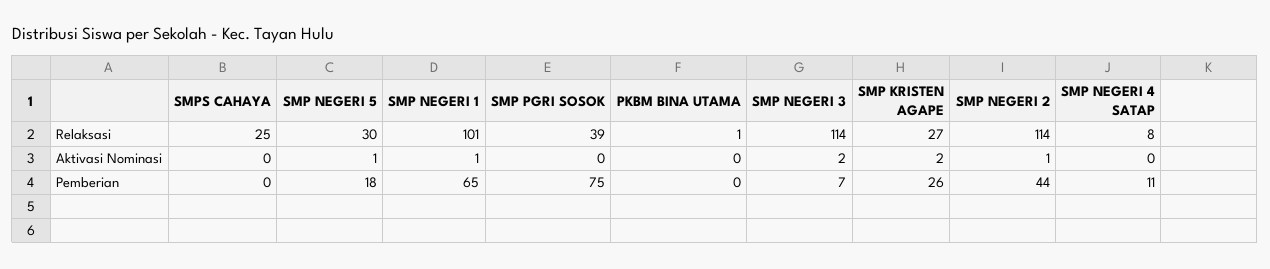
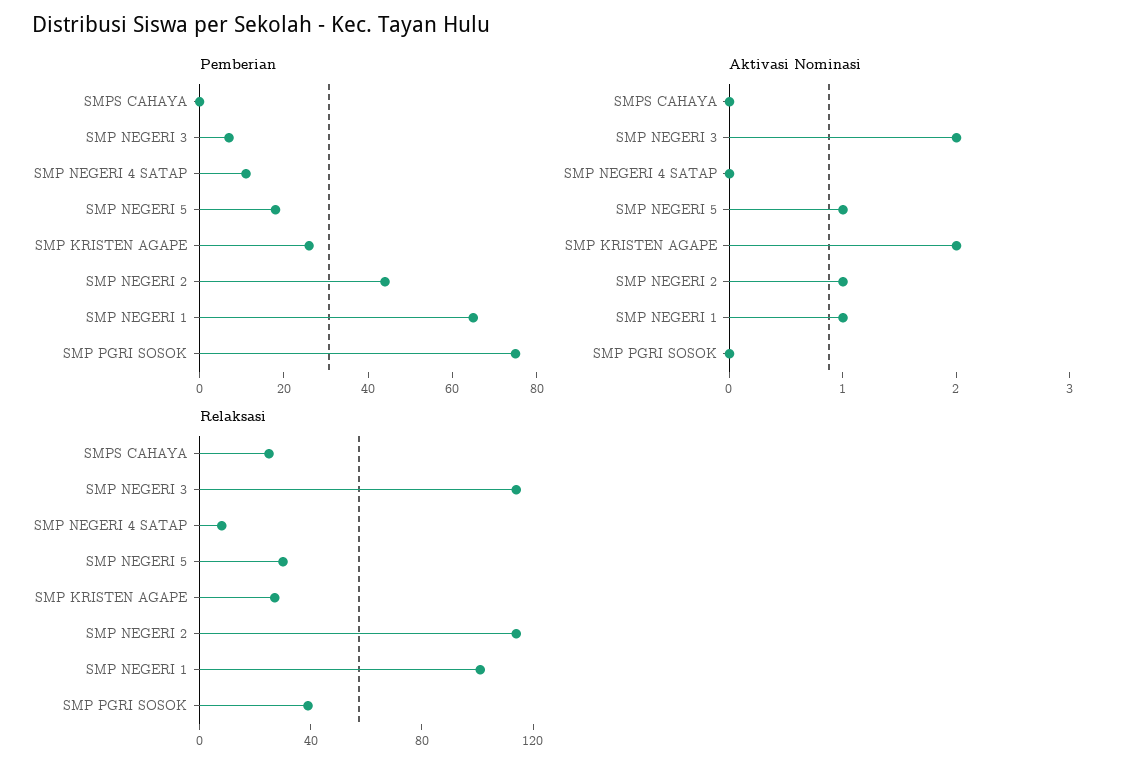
Relaksasi, PKBM BINA UTAMA: 1 -> none
Aktivasi Nominasi, PKBM BINA UTAMA: 0 -> none
Pemberian, PKBM BINA UTAMA: 0 -> none

